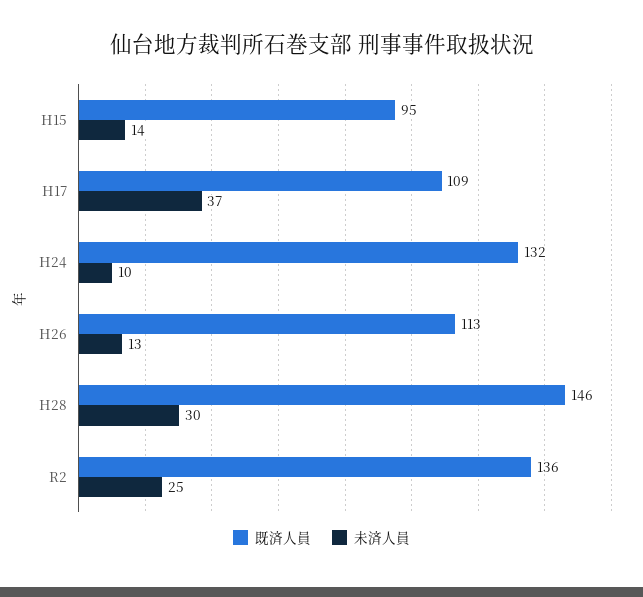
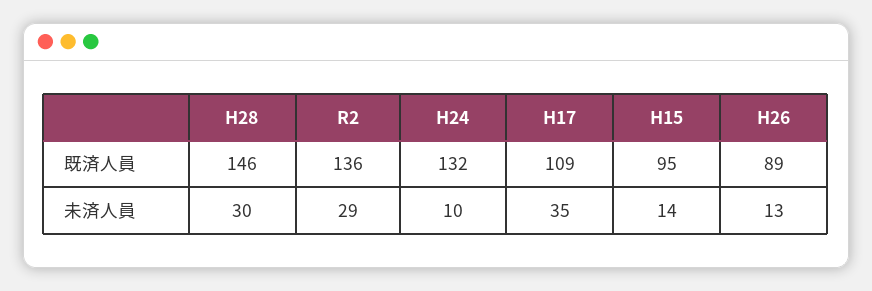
未済人員, H17: 37 -> 35
既済人員, H26: 113 -> 89
未済人員, R2: 25 -> 29

